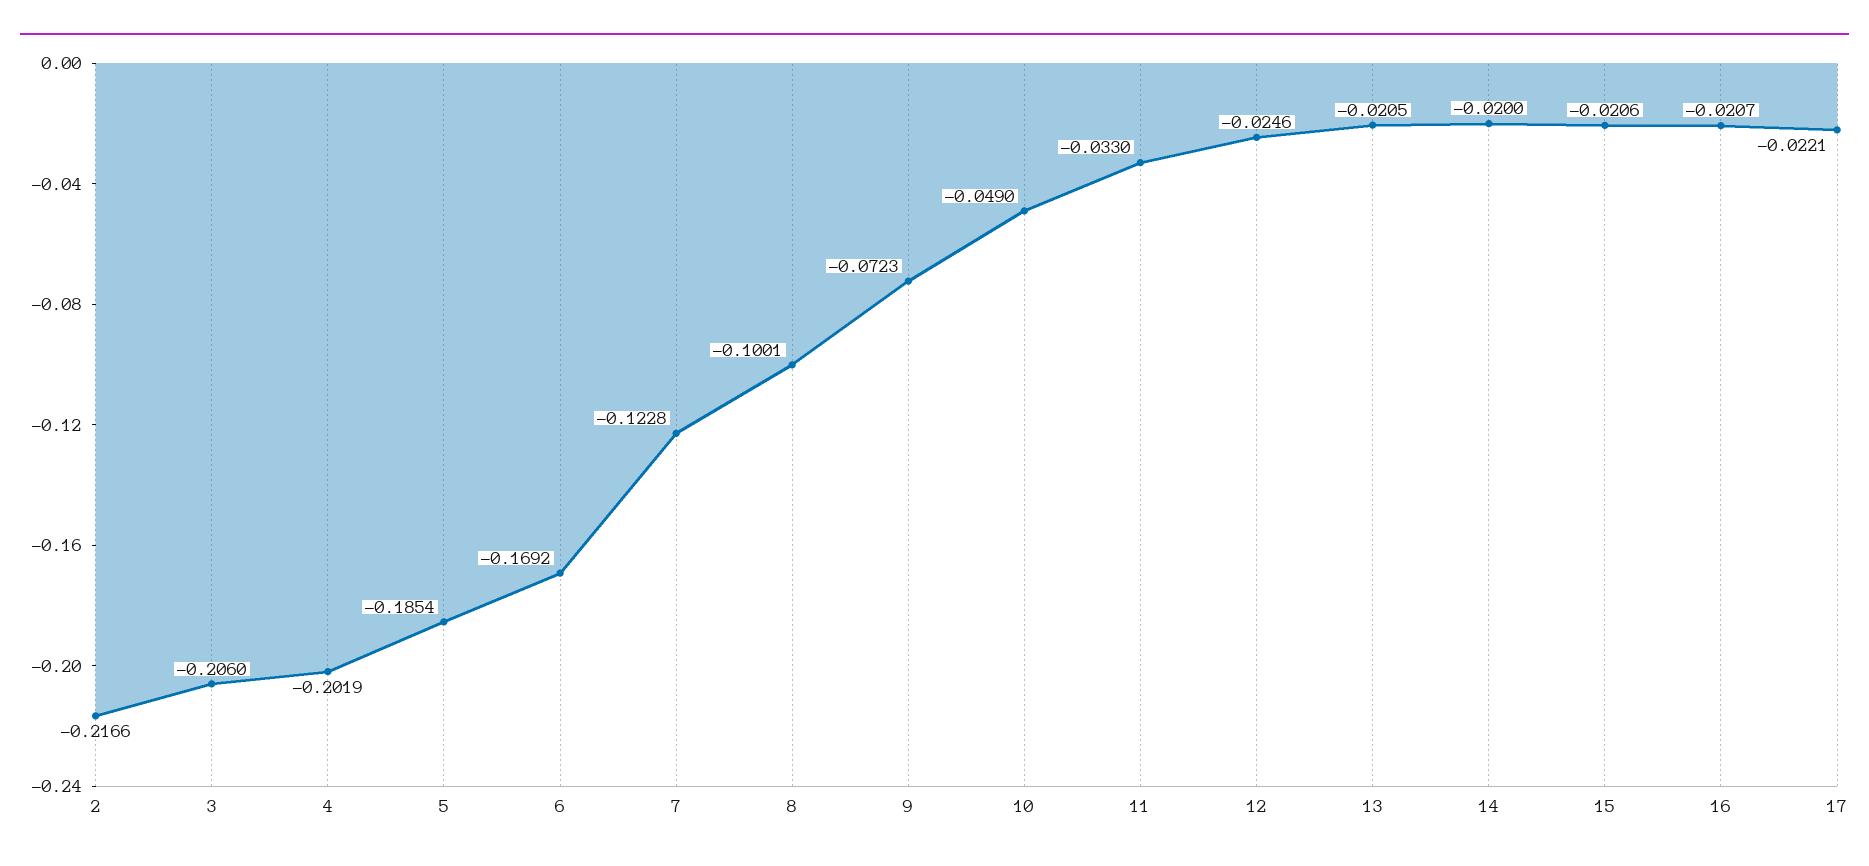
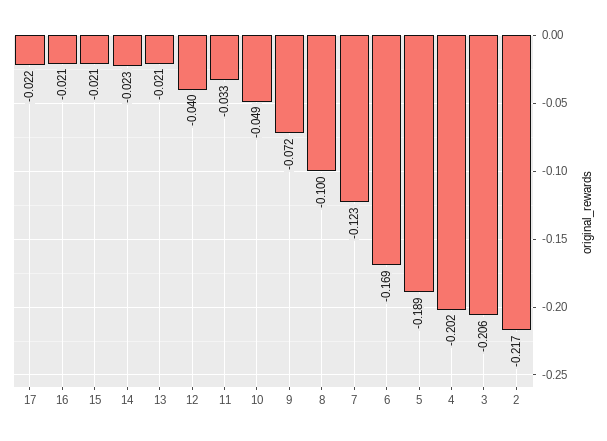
5: -0.1854 -> -0.189
12: -0.0246 -> -0.04
14: -0.02 -> -0.023

